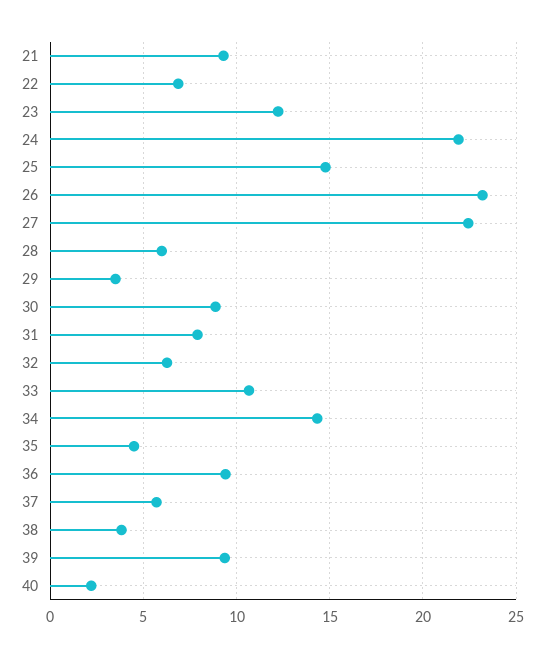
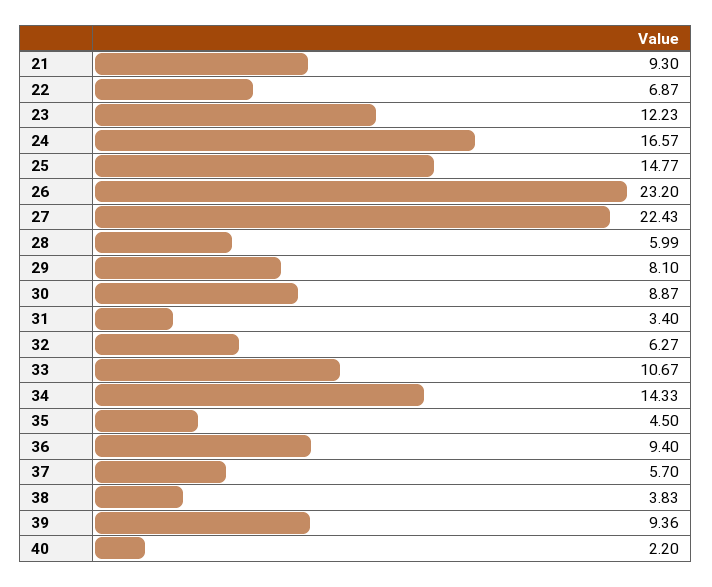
24: 22 -> 16.57
29: 3.5 -> 8.1
31: 8 -> 3.4

